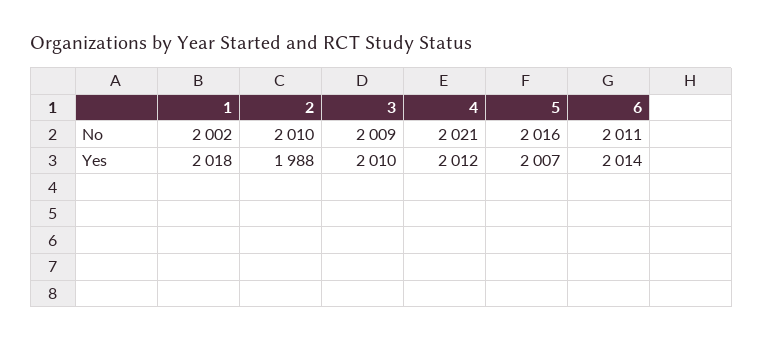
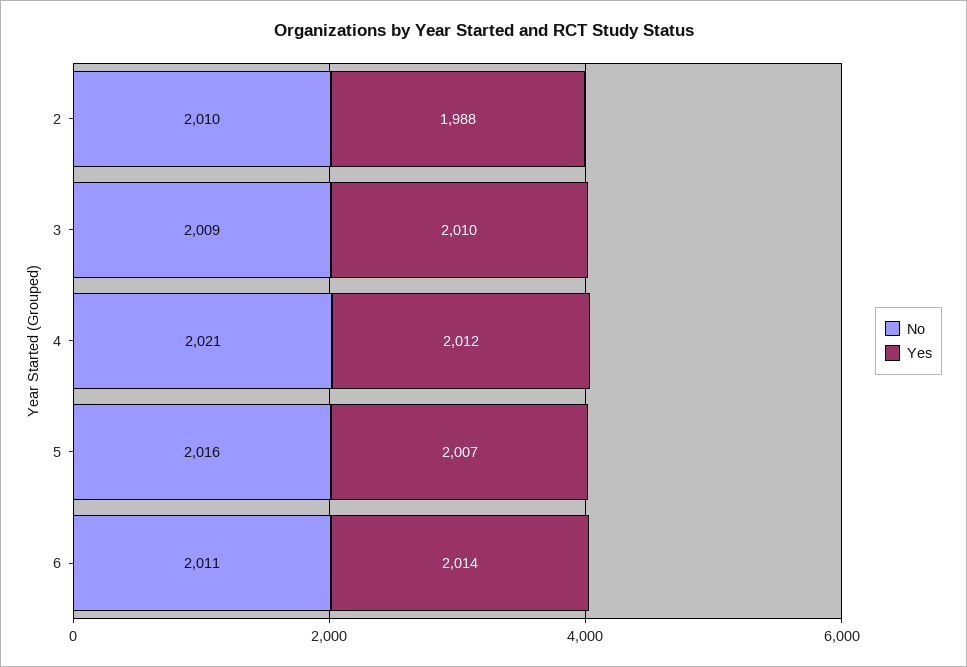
No, 1: 2002 -> none
Yes, 1: 2018 -> none

